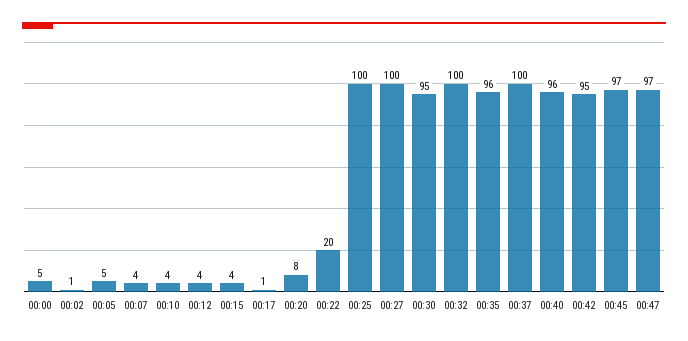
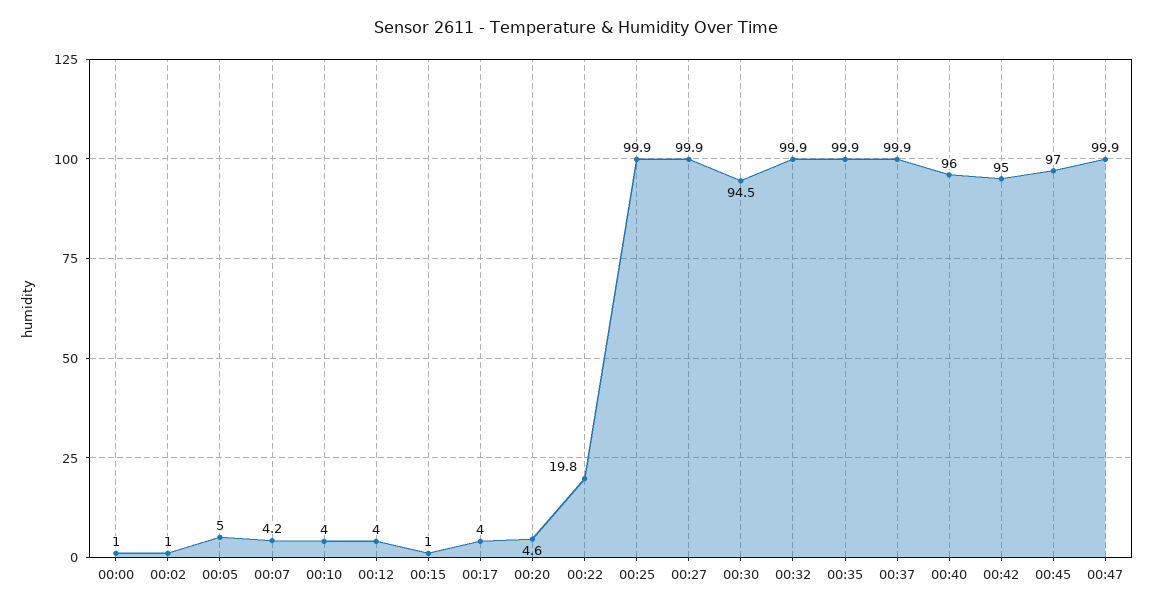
00:00: 5 -> 1
00:15: 4 -> 1
00:17: 1 -> 4
00:20: 8 -> 4.6
00:35: 96 -> 99.9
00:47: 97 -> 99.9

